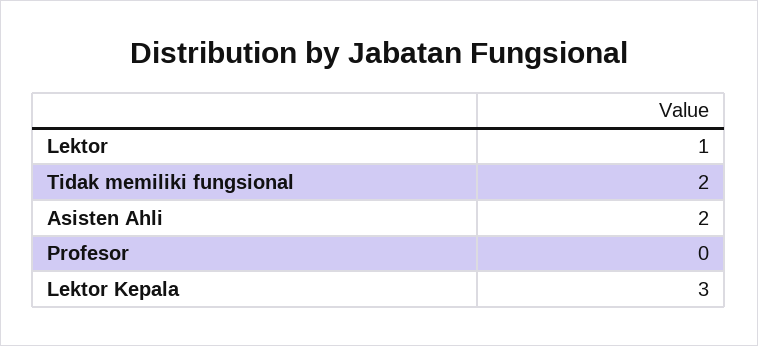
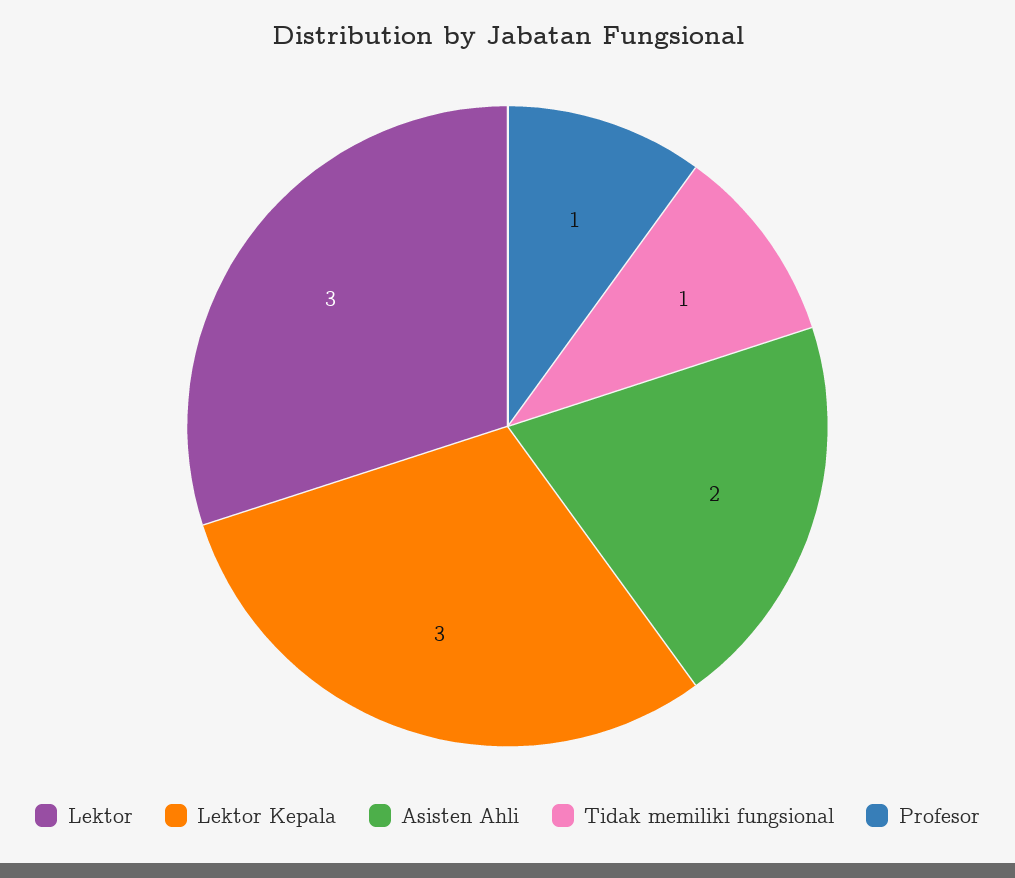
Lektor: 1 -> 3
Tidak memiliki fungsional: 2 -> 1
Profesor: 0 -> 1

